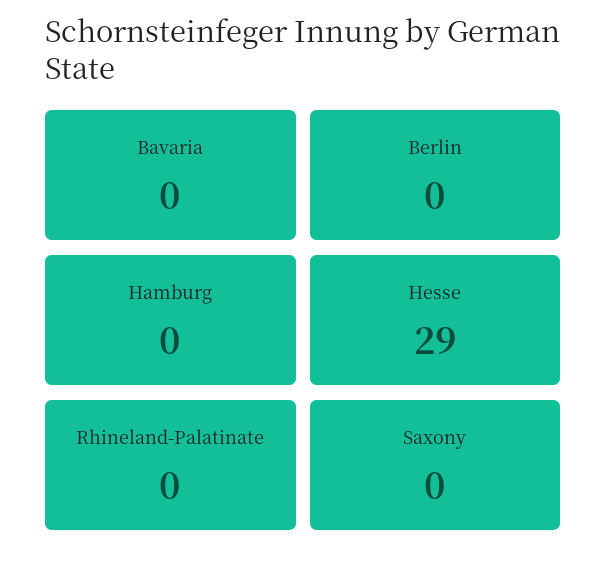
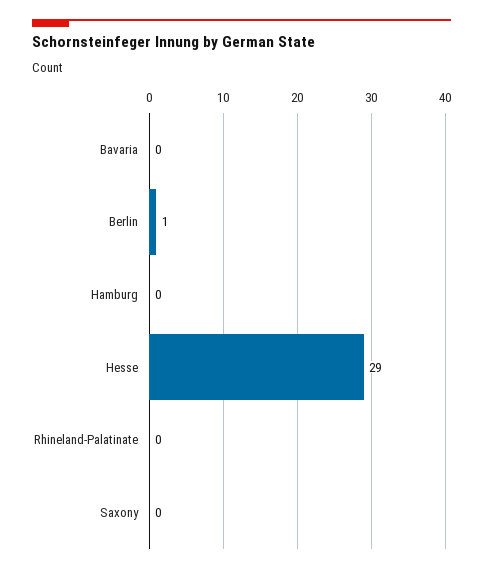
Berlin: 0 -> 1

